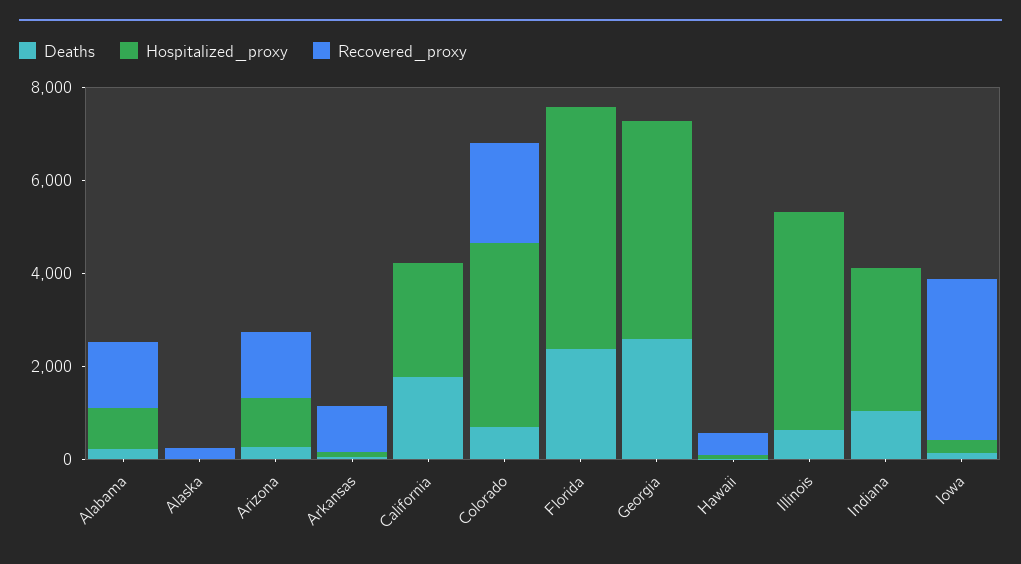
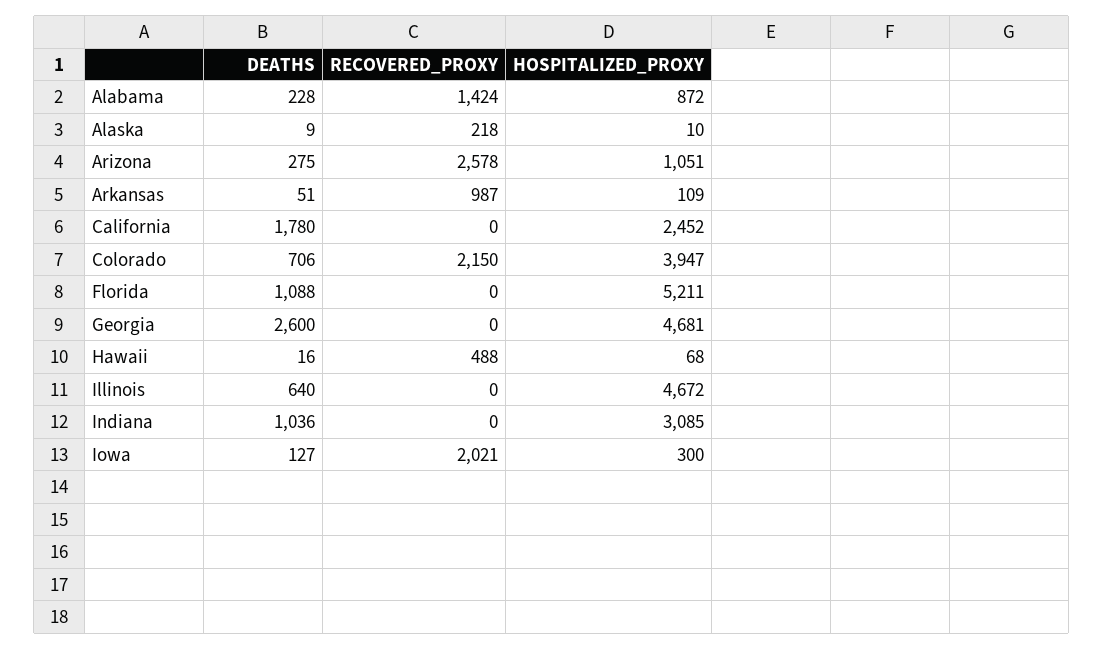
Recovered_proxy, Arizona: 1500 -> 2578
Deaths, Florida: 2500 -> 1088
Recovered_proxy, Iowa: 3500 -> 2021

